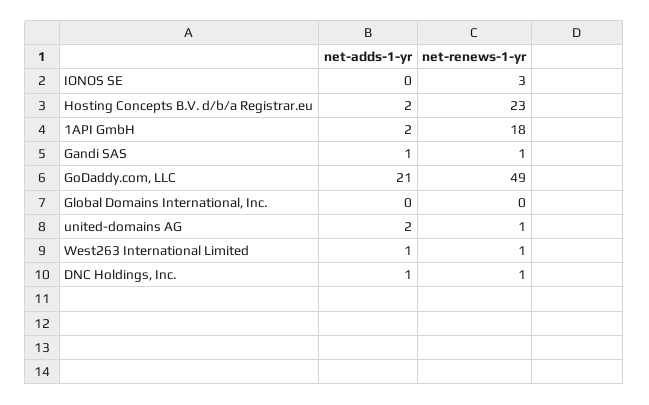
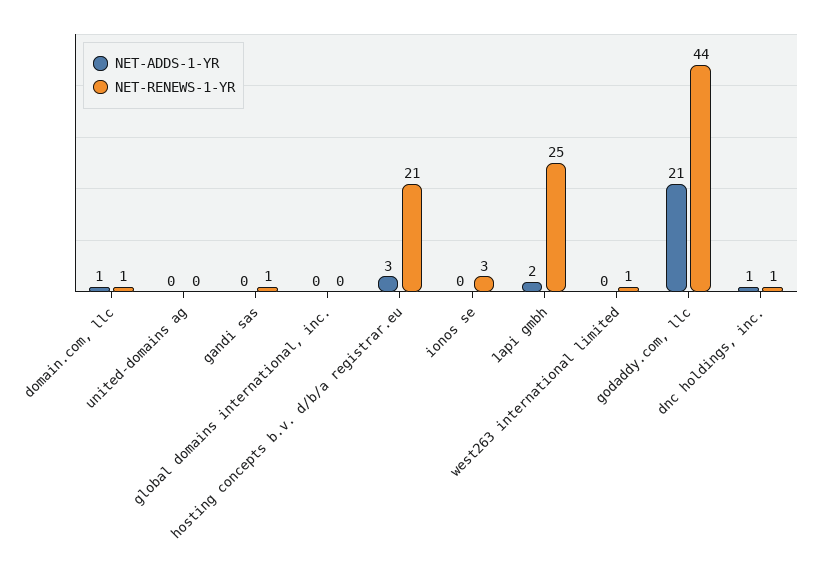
net-adds-1-yr, Hosting Concepts B.V. d/b/a Registrar.eu: 2 -> 3
net-renews-1-yr, Hosting Concepts B.V. d/b/a Registrar.eu: 23 -> 21
net-renews-1-yr, 1API GmbH: 18 -> 25
net-adds-1-yr, Gandi SAS: 1 -> 0
net-renews-1-yr, GoDaddy.com, LLC: 49 -> 44
net-adds-1-yr, united-domains AG: 2 -> 0
net-renews-1-yr, united-domains AG: 1 -> 0
net-adds-1-yr, West263 International Limited: 1 -> 0
net-adds-1-yr, domain.com, llc: none -> 1
net-renews-1-yr, domain.com, llc: none -> 1

